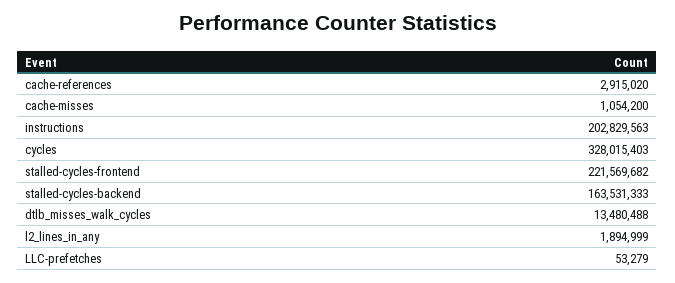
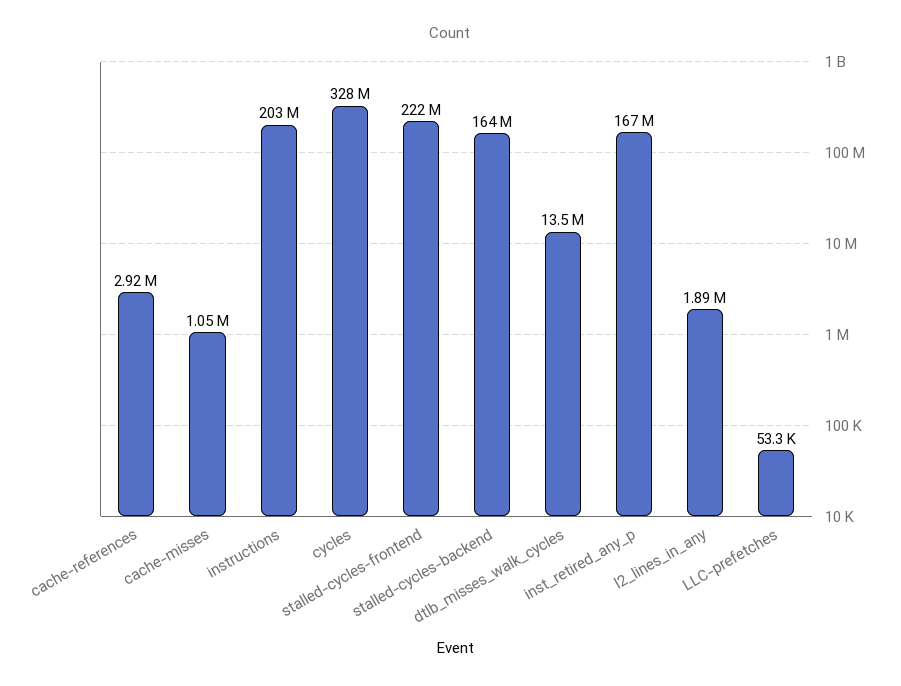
inst_retired_any_p: none -> 167000000

